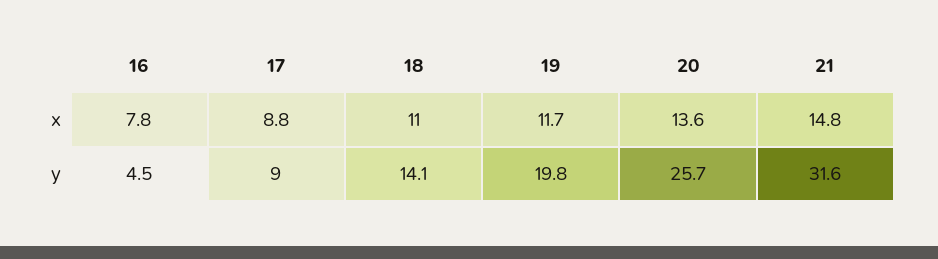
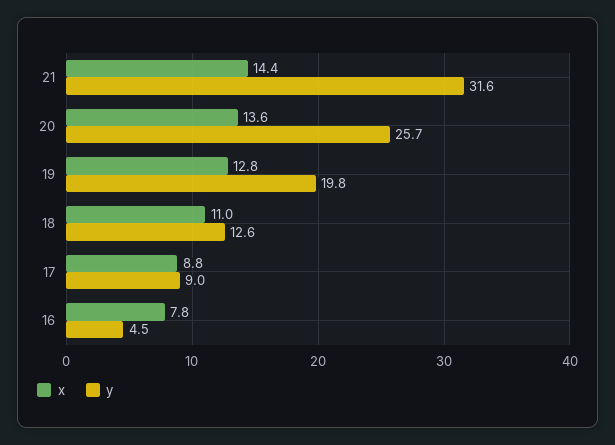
x, 19: 11.7 -> 12.8
x, 21: 14.8 -> 14.4
y, 18: 14.1 -> 12.6

